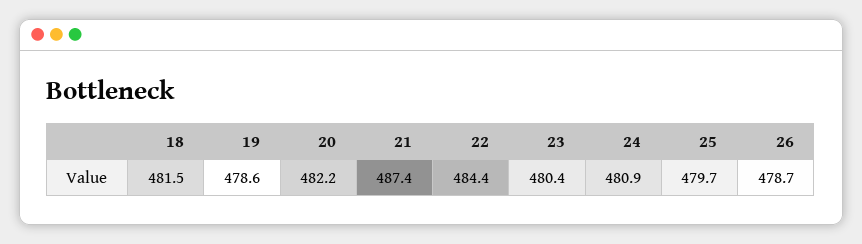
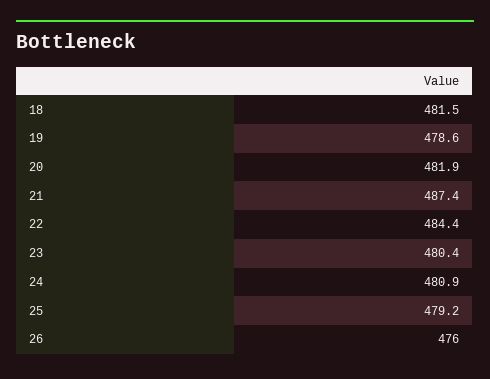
20: 482.2 -> 481.9
25: 479.7 -> 479.2
26: 478.7 -> 476

